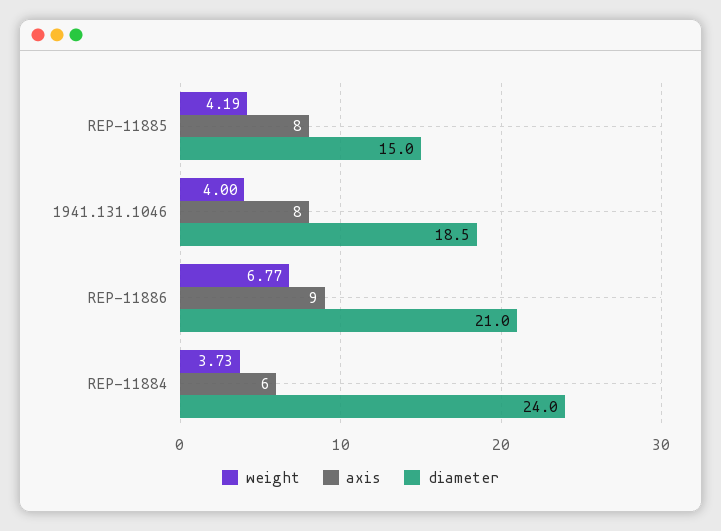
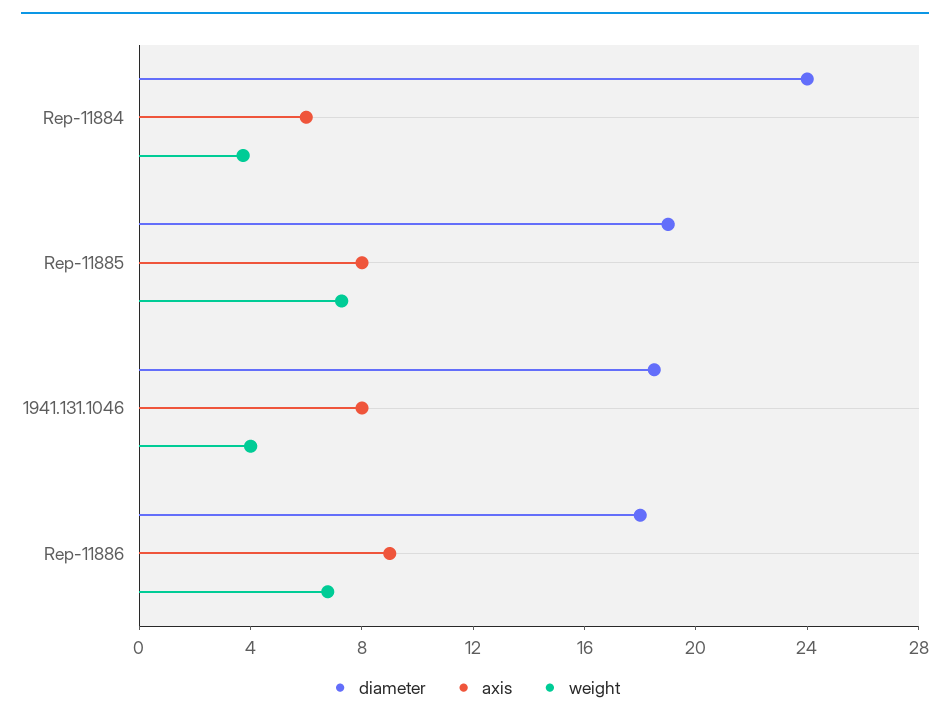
weight, REP-11885: 4.19 -> 7
diameter, REP-11885: 15 -> 19
diameter, REP-11886: 21 -> 18

